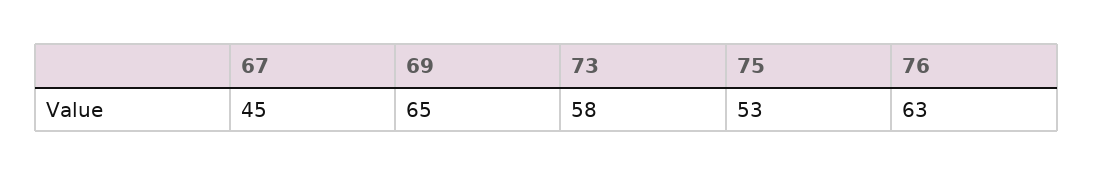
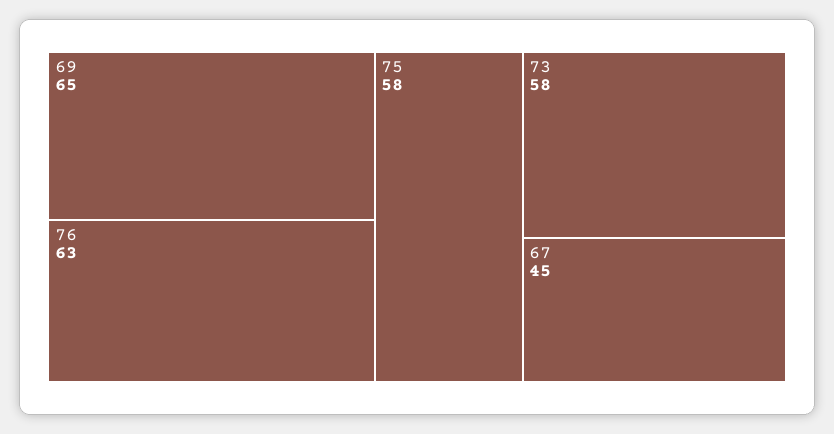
75: 53 -> 58

